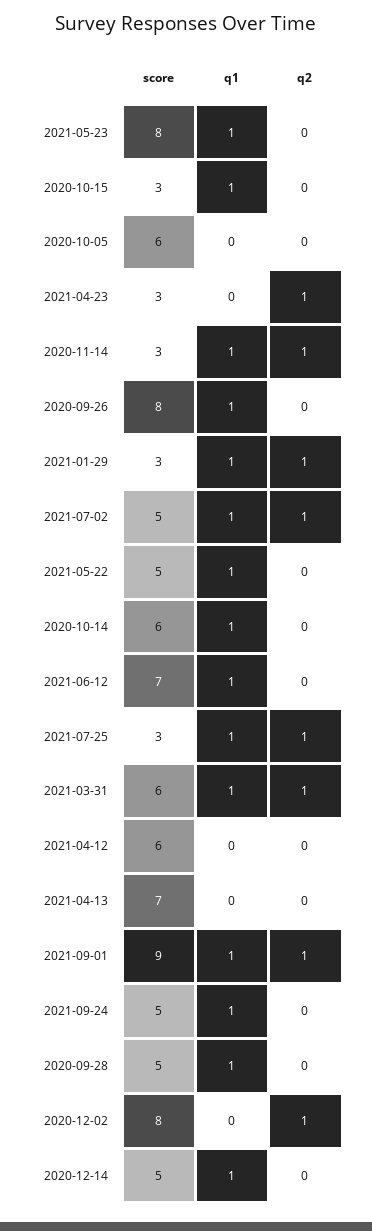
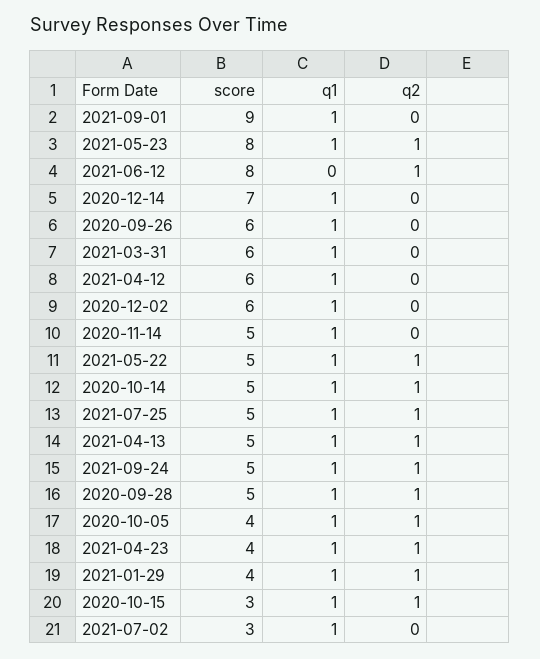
q2, 2021-05-23: 0 -> 1
q2, 2020-10-15: 0 -> 1
score, 2020-10-05: 6 -> 4
q1, 2020-10-05: 0 -> 1
q2, 2020-10-05: 0 -> 1
score, 2021-04-23: 3 -> 4
q1, 2021-04-23: 0 -> 1
score, 2020-11-14: 3 -> 5
q2, 2020-11-14: 1 -> 0
score, 2020-09-26: 8 -> 6
score, 2021-01-29: 3 -> 4
score, 2021-07-02: 5 -> 3
q2, 2021-07-02: 1 -> 0
q2, 2021-05-22: 0 -> 1
score, 2020-10-14: 6 -> 5
q2, 2020-10-14: 0 -> 1
score, 2021-06-12: 7 -> 8
q1, 2021-06-12: 1 -> 0
q2, 2021-06-12: 0 -> 1
score, 2021-07-25: 3 -> 5
q2, 2021-03-31: 1 -> 0
q1, 2021-04-12: 0 -> 1
score, 2021-04-13: 7 -> 5
q1, 2021-04-13: 0 -> 1
q2, 2021-04-13: 0 -> 1
q2, 2021-09-01: 1 -> 0
q2, 2021-09-24: 0 -> 1
q2, 2020-09-28: 0 -> 1
score, 2020-12-02: 8 -> 6
q1, 2020-12-02: 0 -> 1
q2, 2020-12-02: 1 -> 0
score, 2020-12-14: 5 -> 7

